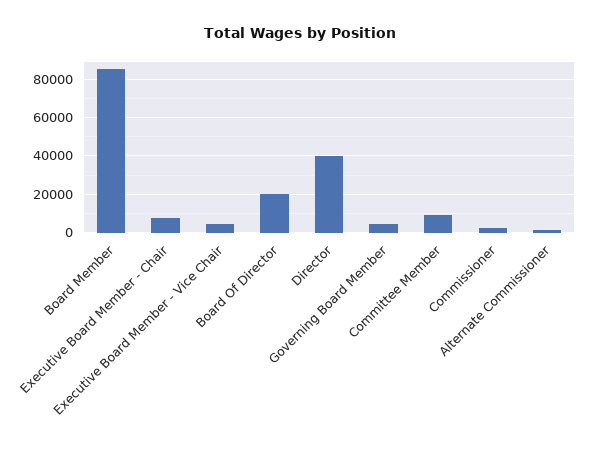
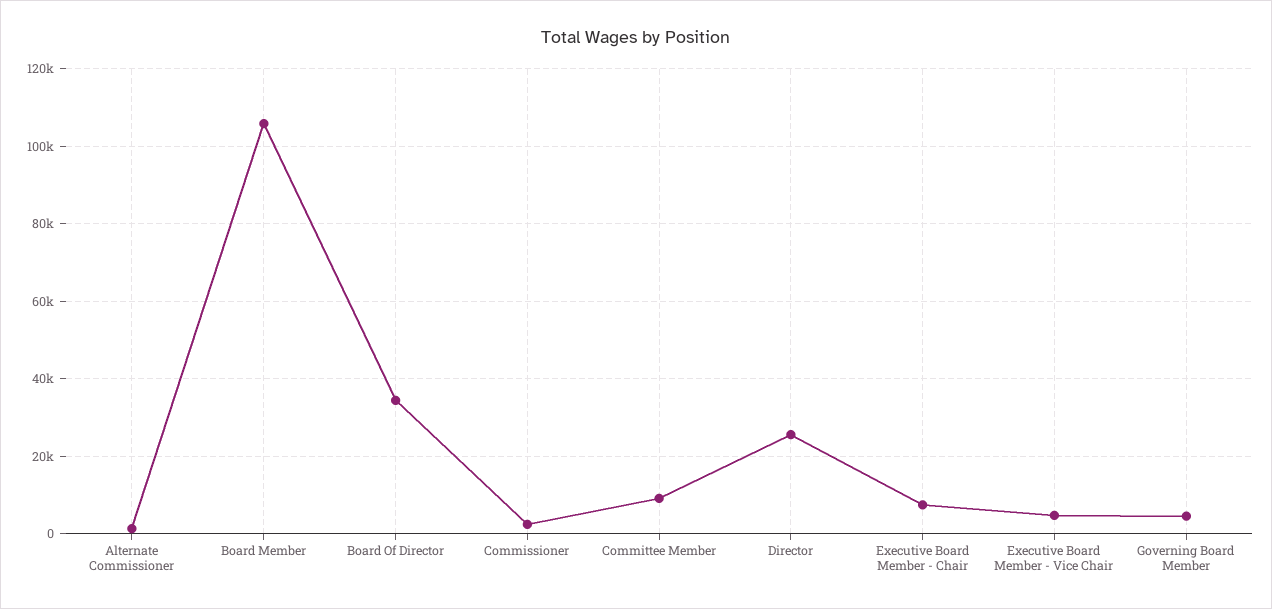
Board Member: 85000 -> 106000
Board Of Director: 20000 -> 34000
Director: 40000 -> 26000

